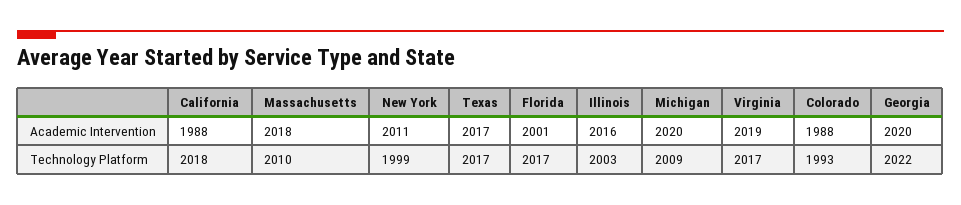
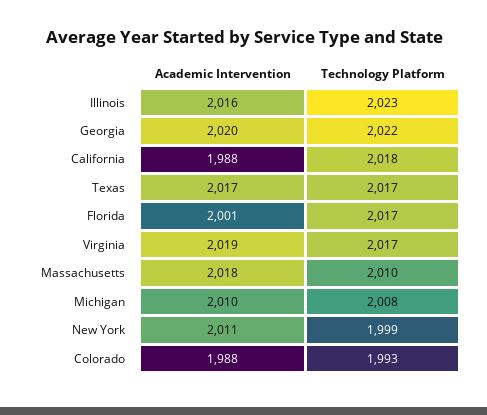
Michigan, Academic Intervention: 2020 -> 2010
Illinois, Technology Platform: 2003 -> 2023
Michigan, Technology Platform: 2009 -> 2008

